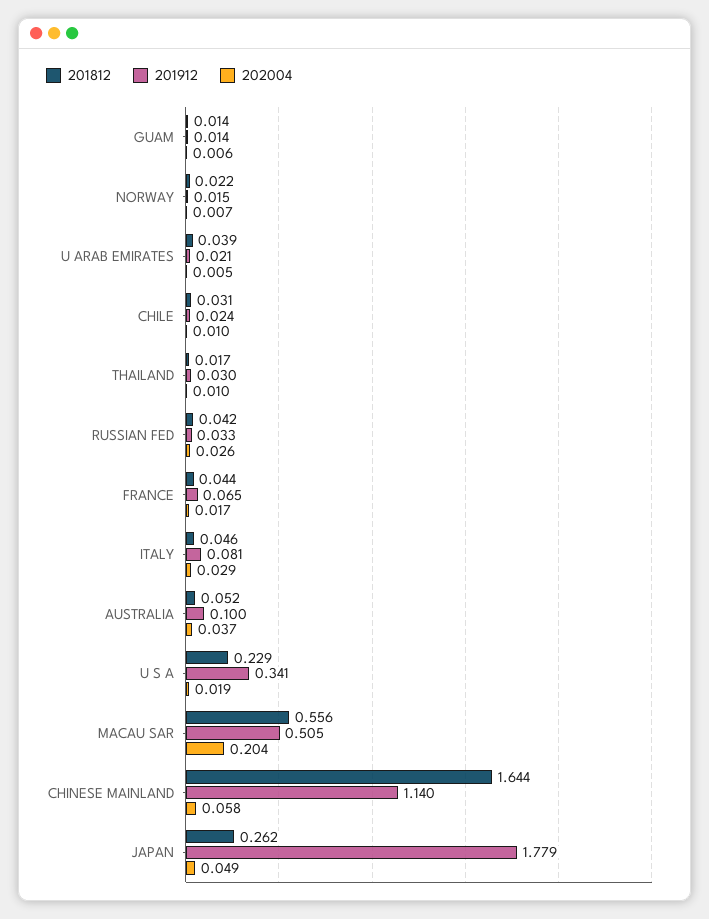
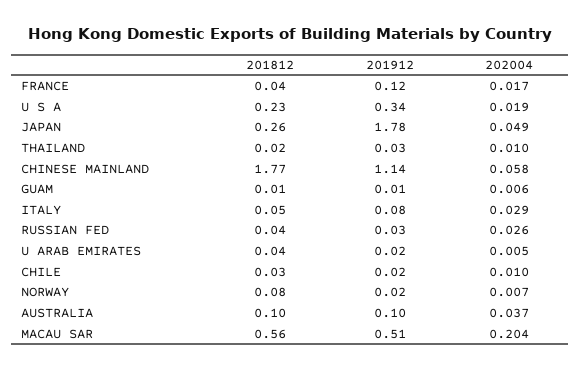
201812, NORWAY: 0.022 -> 0.08
201912, FRANCE: 0.065 -> 0.12
201812, AUSTRALIA: 0.052 -> 0.1
201812, CHINESE MAINLAND: 1.644 -> 1.77

